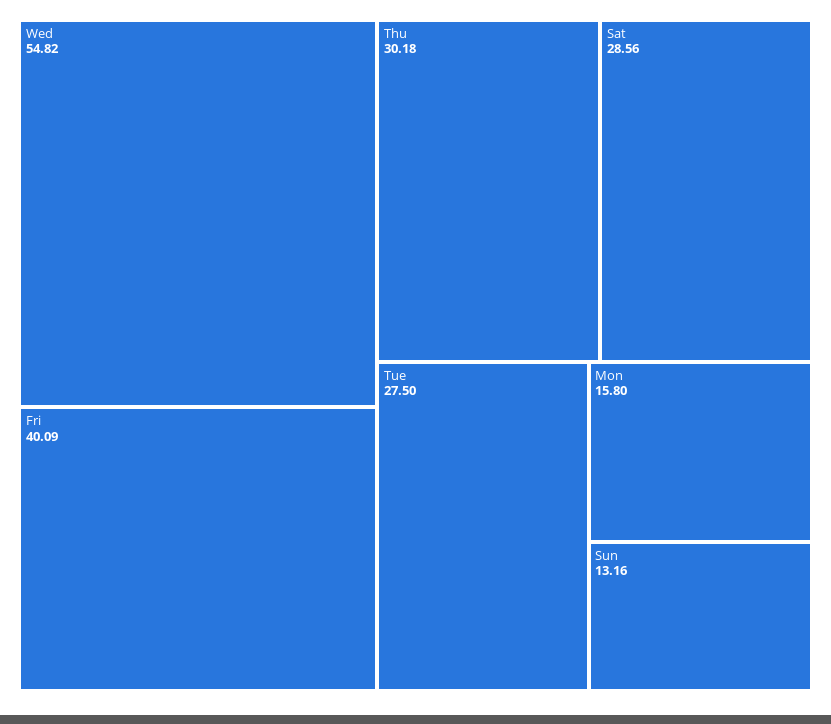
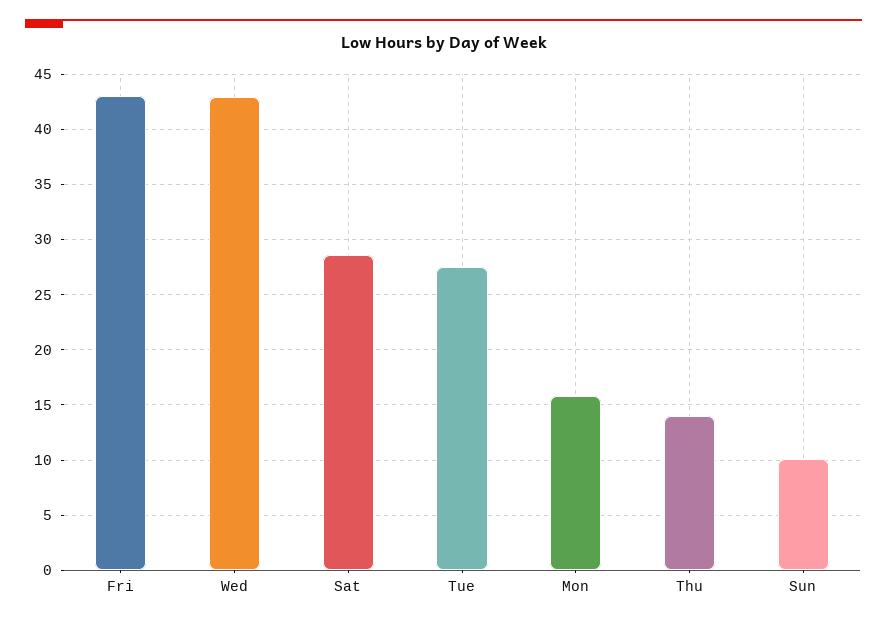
Wed: 54.82 -> 43
Fri: 40.09 -> 43
Thu: 30.18 -> 14
Sun: 13.16 -> 10

